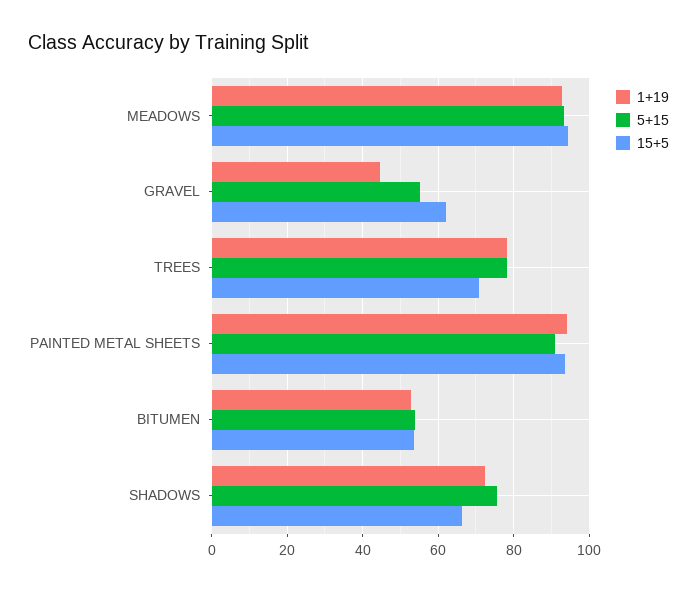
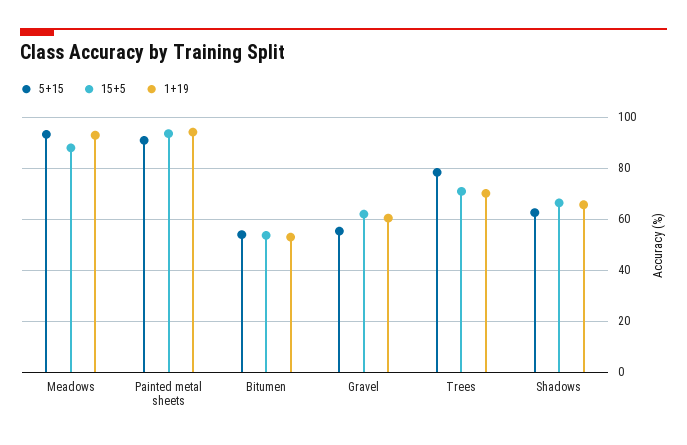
15+5, MEADOWS: 94 -> 87.5
1+19, GRAVEL: 44 -> 60
1+19, TREES: 78 -> 70
1+19, SHADOWS: 72 -> 65
5+15, SHADOWS: 76 -> 62.5

